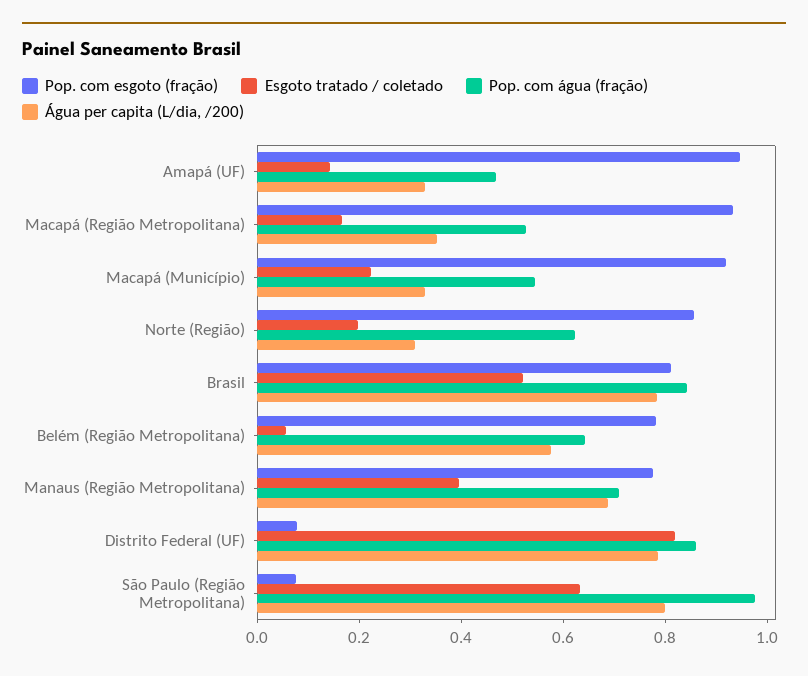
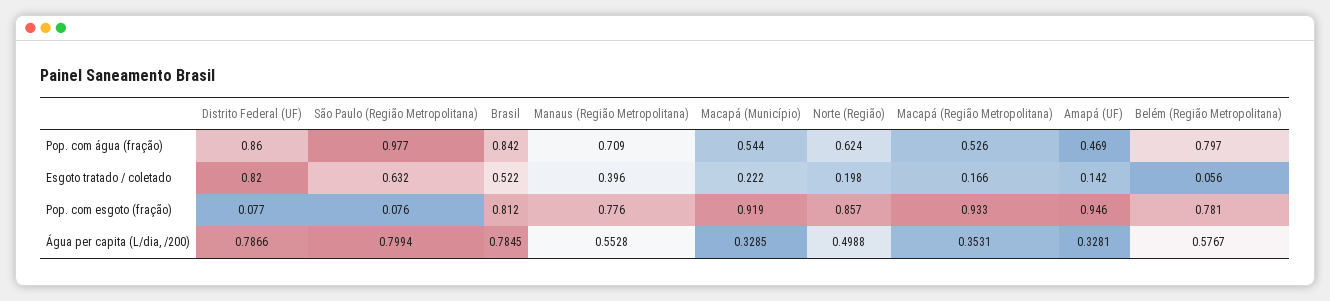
Água per capita (L/dia, /200), Norte (Região): 0.3 -> 0.4988
Pop. com água (fração), Belém (Região Metropolitana): 0.65 -> 0.797
Água per capita (L/dia, /200), Manaus (Região Metropolitana): 0.7 -> 0.5528

